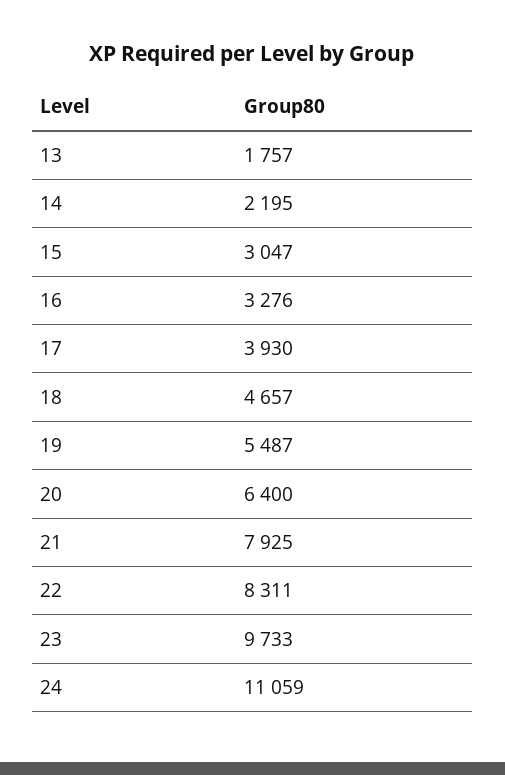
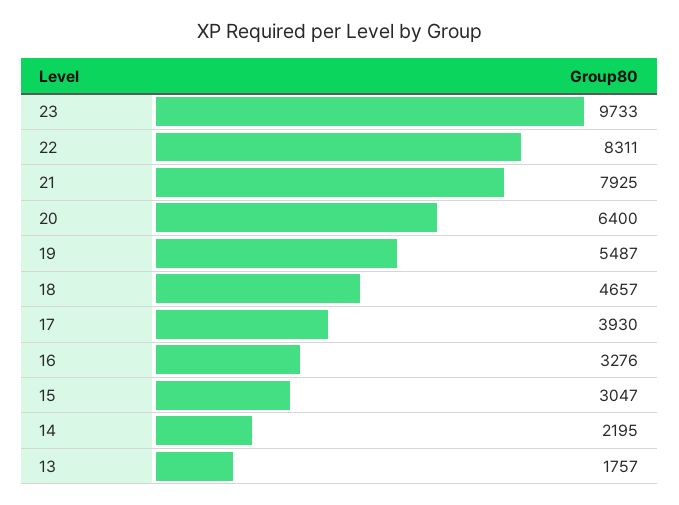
24: 11059 -> none

